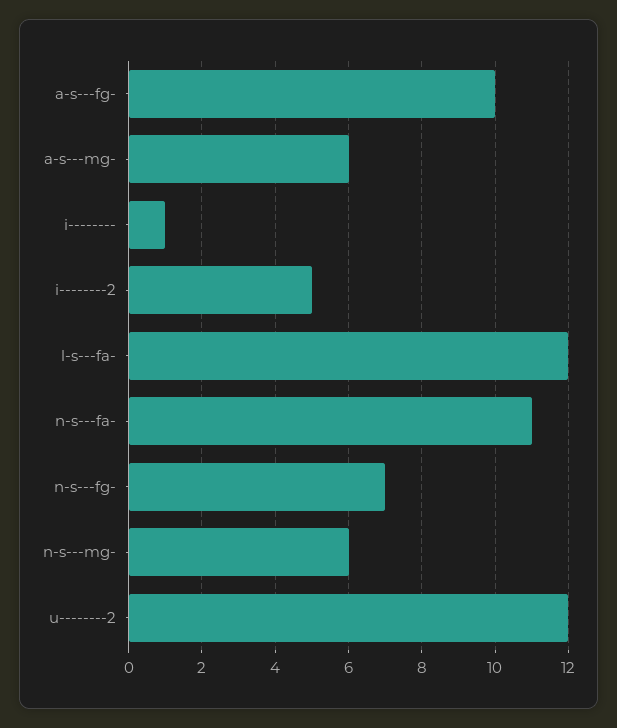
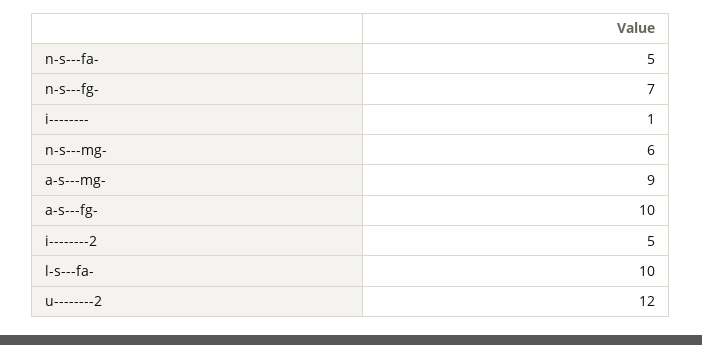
a-s---mg-: 6 -> 9
l-s---fa-: 12 -> 10
n-s---fa-: 11 -> 5

